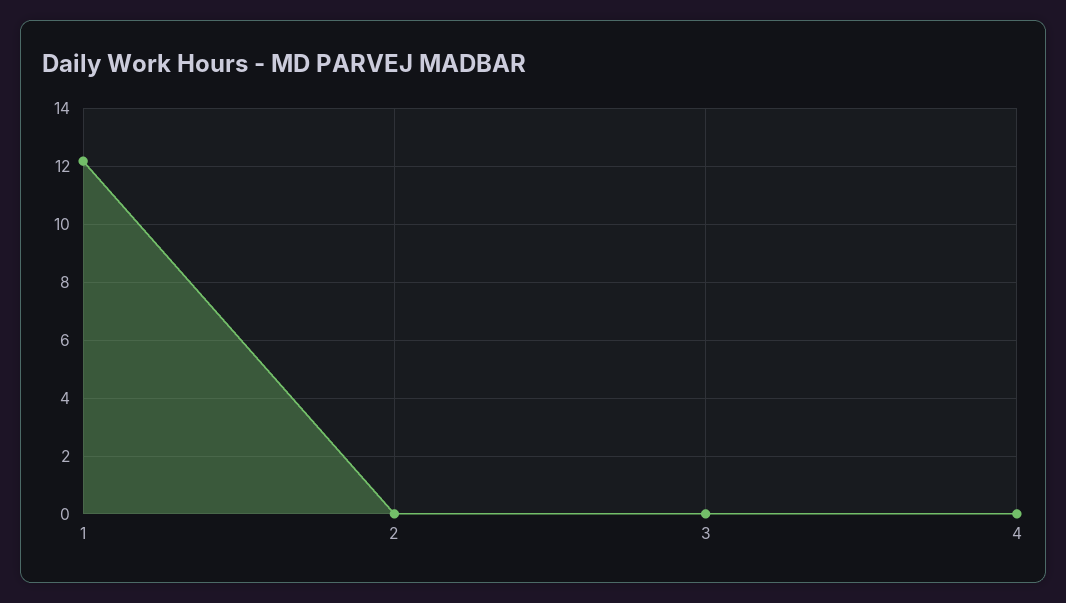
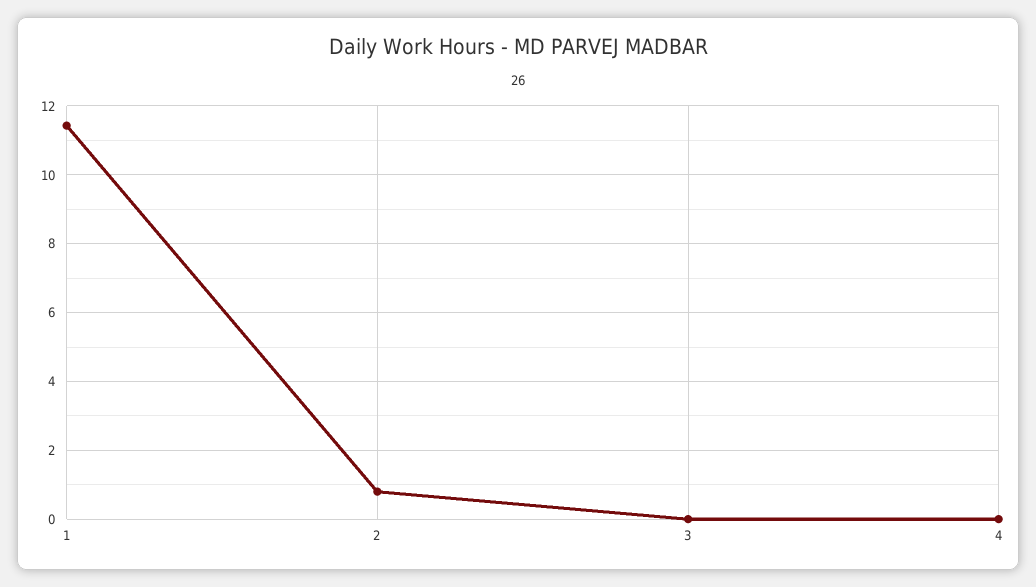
1: 12.25 -> 11.4
2: 0 -> 0.8

